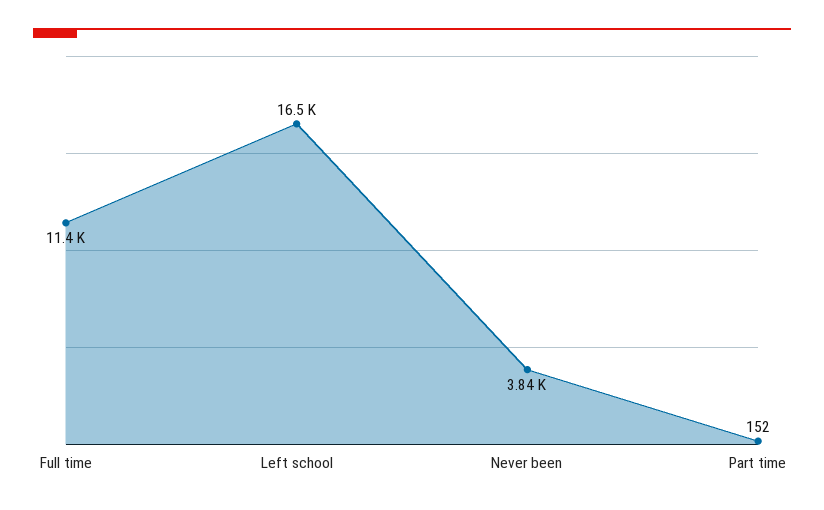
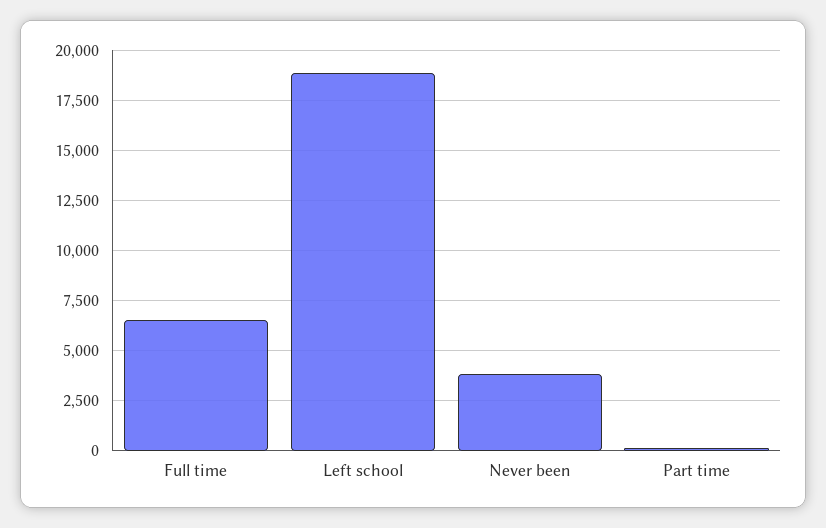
Full time: 11400 -> 6500
Left school: 16500 -> 19000

